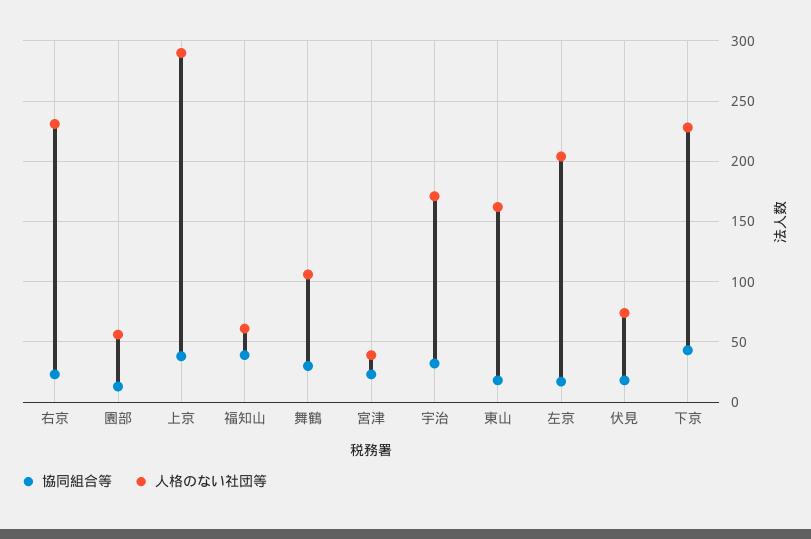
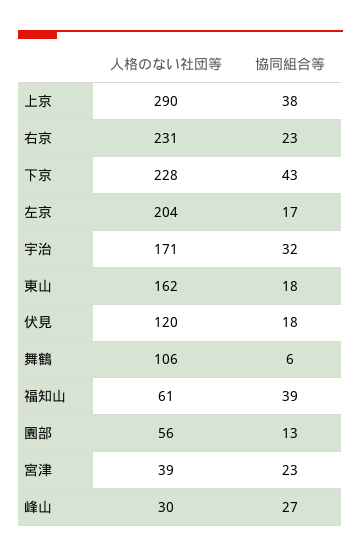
協同組合等, 舞鶴: 30 -> 6
人格のない社団等, 伏見: 75 -> 120
人格のない社団等, 峰山: none -> 30
協同組合等, 峰山: none -> 27

